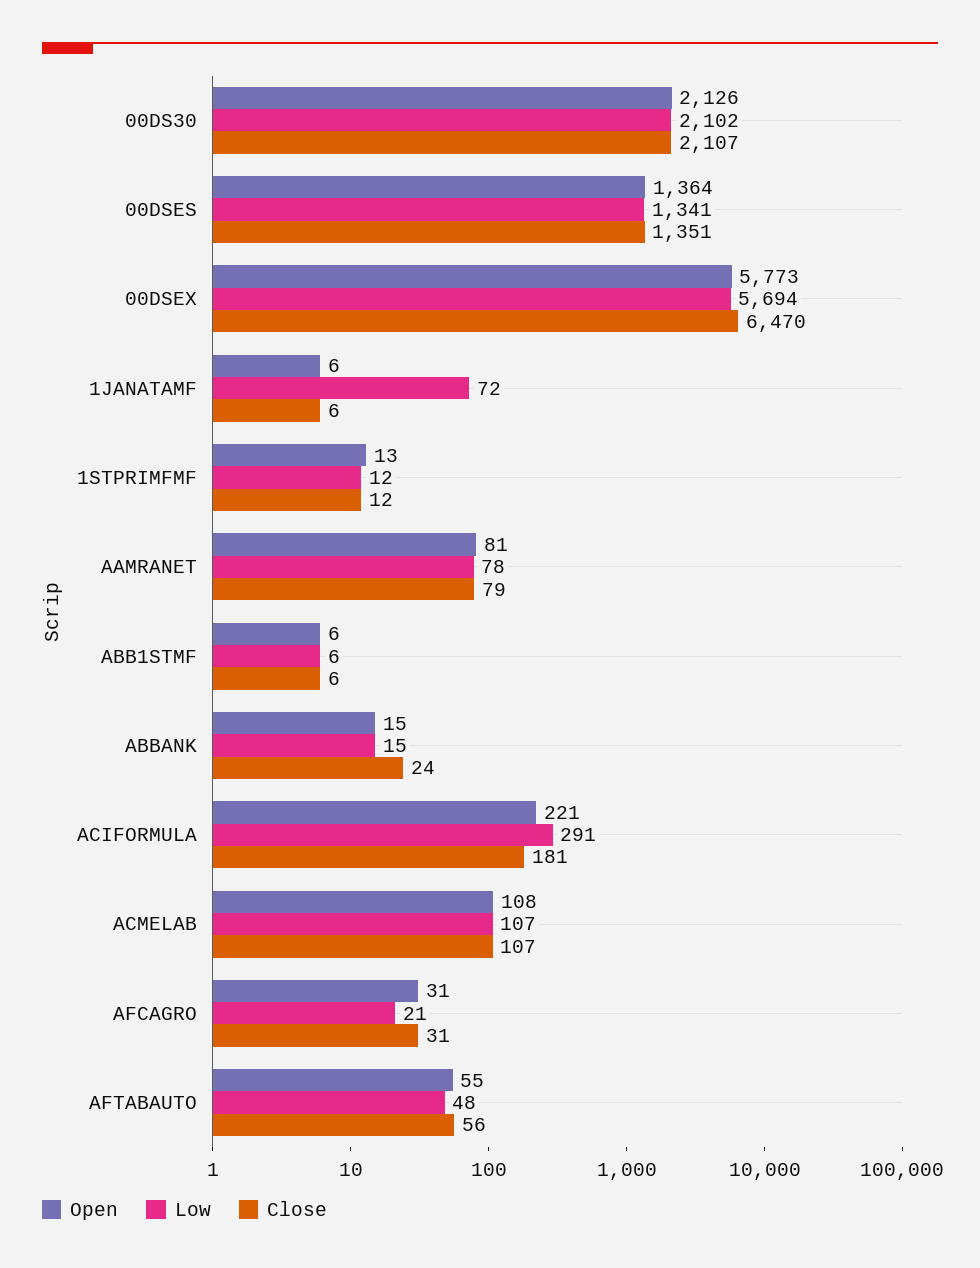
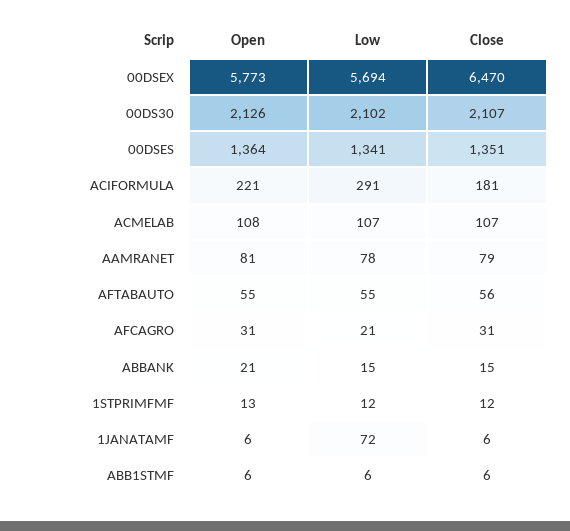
Open, ABBANK: 15 -> 21
Close, ABBANK: 24 -> 15
Low, AFTABAUTO: 48 -> 55

